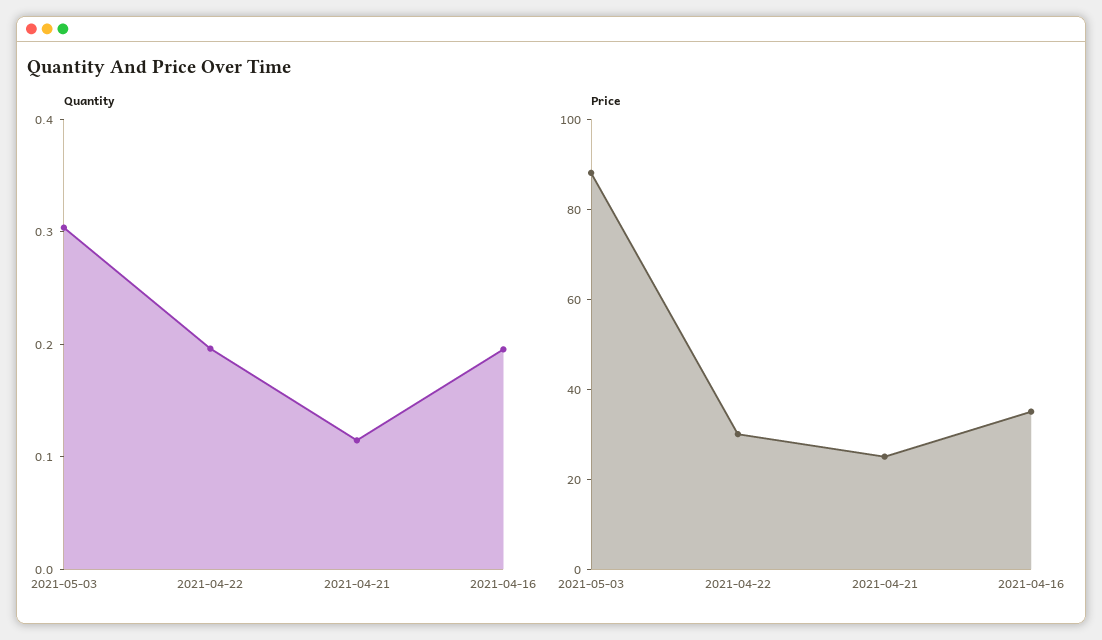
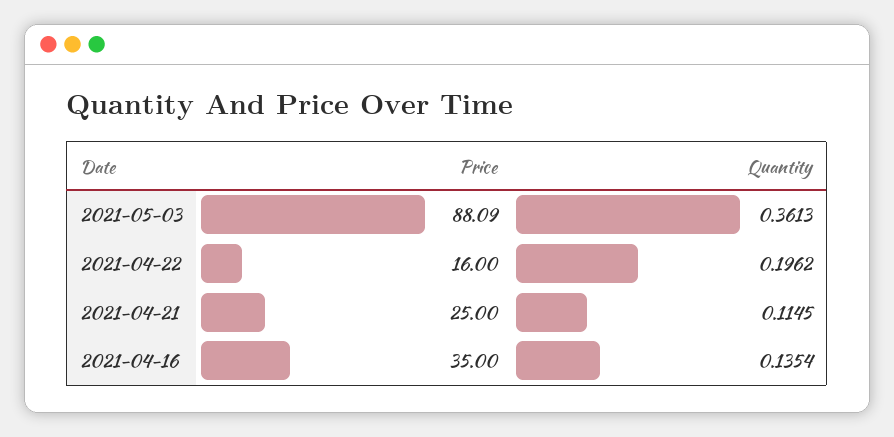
Quantity, 2021-05-03: 0.3 -> 0.3613
Quantity, 2021-04-16: 0.2 -> 0.1354
Price, 2021-04-22: 30 -> 16

